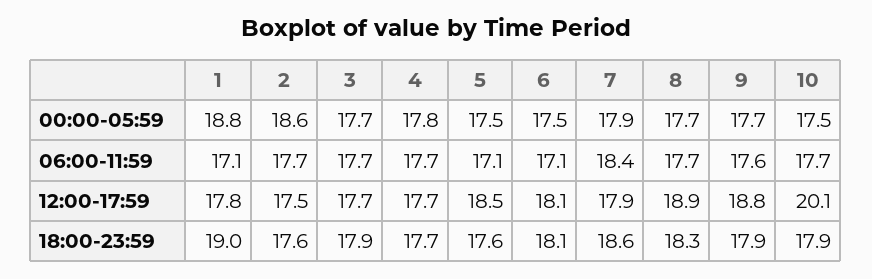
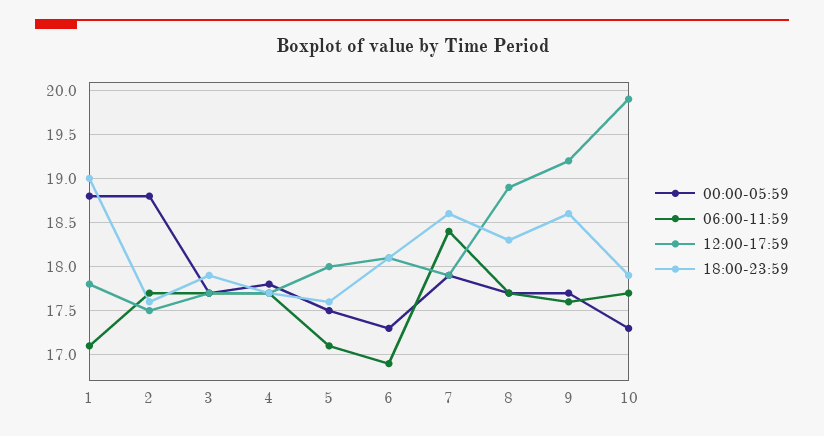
00:00-05:59, 2: 18.6 -> 18.8
00:00-05:59, 6: 17.5 -> 17.3
00:00-05:59, 10: 17.5 -> 17.3
06:00-11:59, 6: 17.1 -> 16.9
12:00-17:59, 5: 18.5 -> 18
12:00-17:59, 9: 18.8 -> 19.2
12:00-17:59, 10: 20.1 -> 19.9
18:00-23:59, 9: 17.9 -> 18.6

